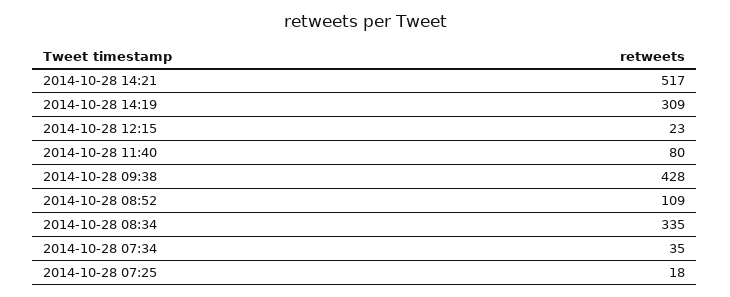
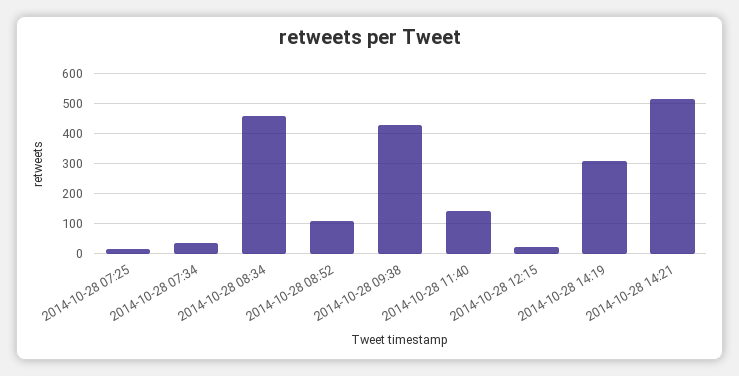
2014-10-28 11:40: 80 -> 140
2014-10-28 08:34: 335 -> 460

